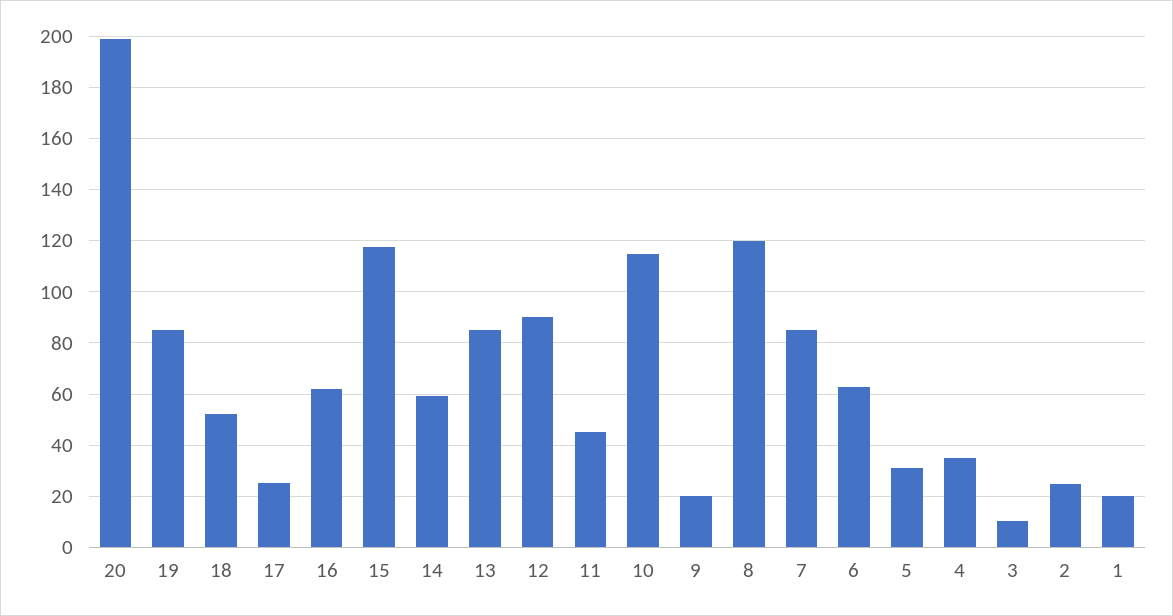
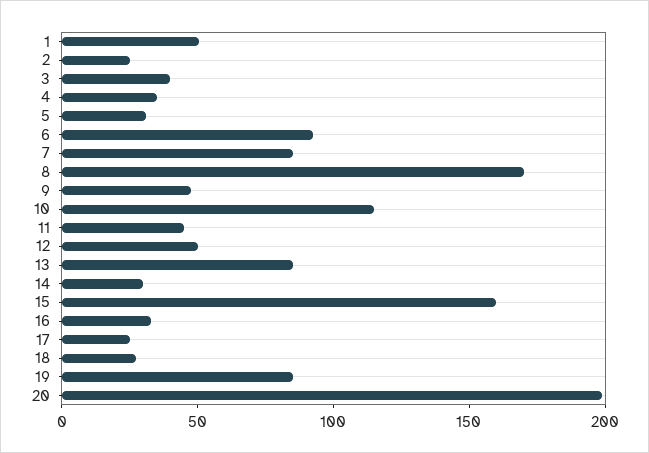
18: 52.5 -> 30
16: 62.5 -> 30
15: 117.5 -> 160
14: 60 -> 30
12: 90 -> 50
9: 20 -> 50
8: 120 -> 170
6: 62.5 -> 90
3: 10 -> 40
1: 20 -> 50

